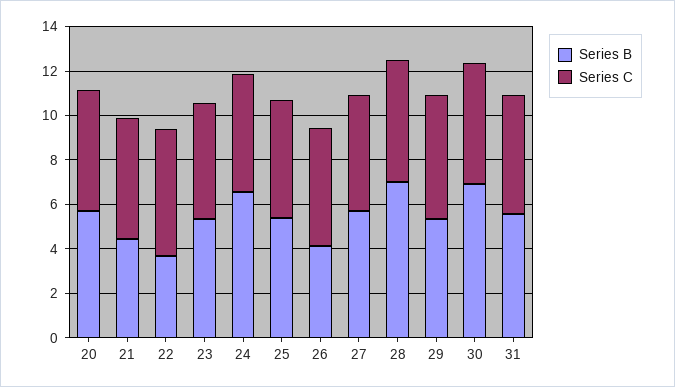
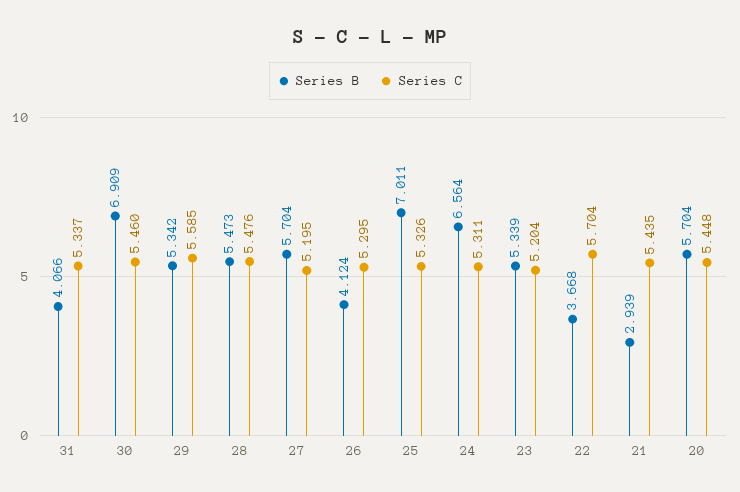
Series B, 21: 4.5 -> 2.939
Series B, 25: 5.5 -> 7.011
Series B, 28: 7 -> 5.473
Series B, 31: 5.5 -> 4.066

